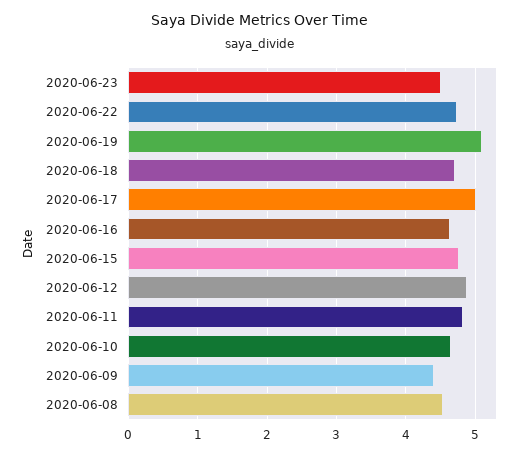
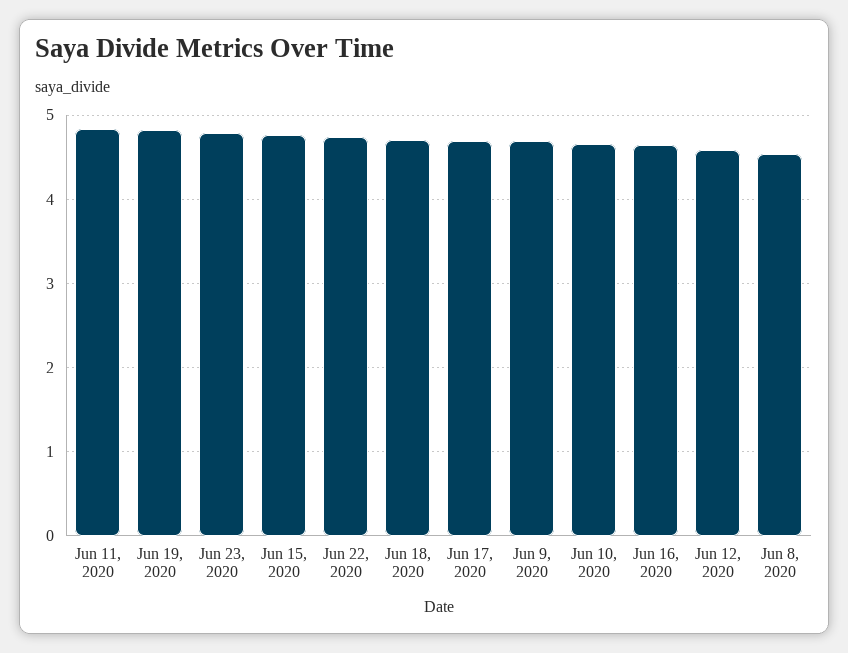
2020-06-23: 4.5 -> 4.8
2020-06-19: 5.1 -> 4.8
2020-06-17: 5 -> 4.7
2020-06-12: 4.9 -> 4.6
2020-06-09: 4.4 -> 4.7

